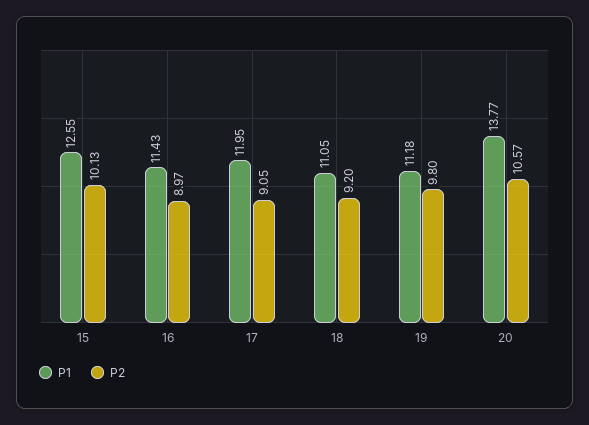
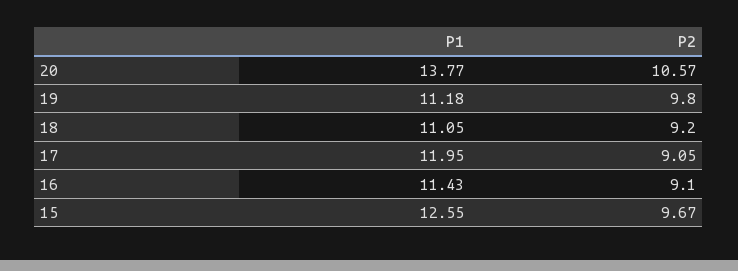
P2, 15: 10.13 -> 9.67
P2, 16: 8.97 -> 9.1

